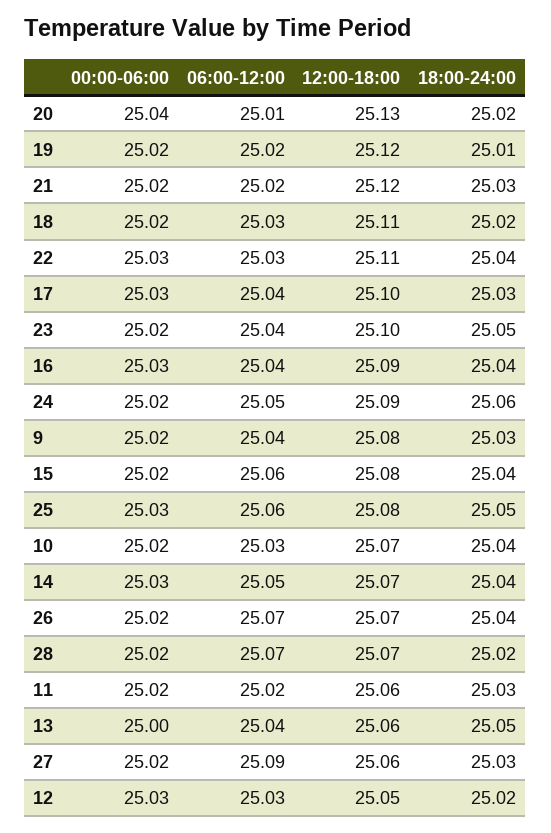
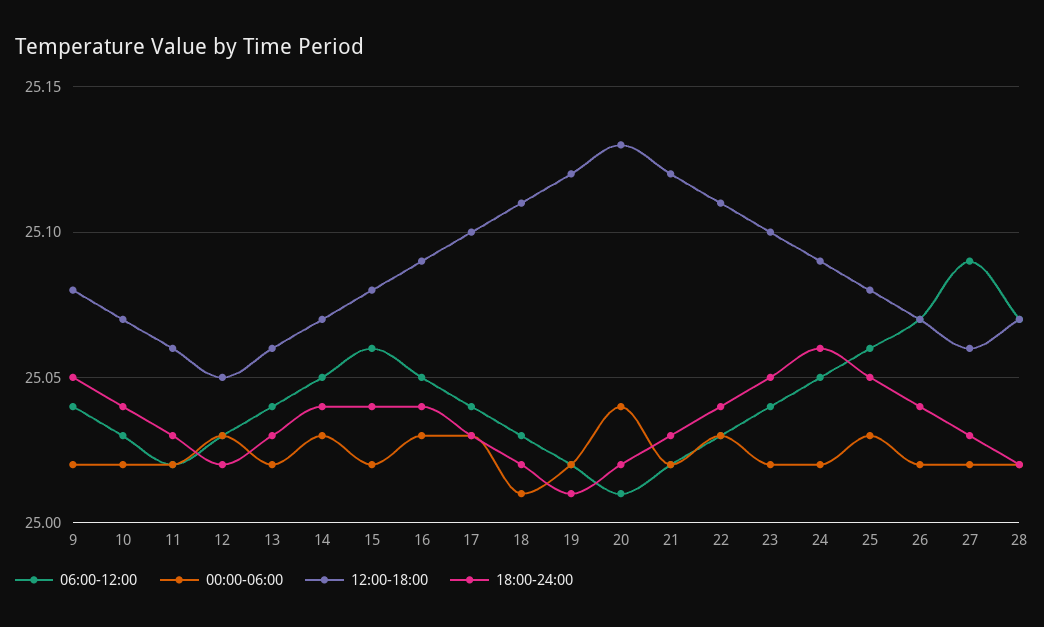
00:00-06:00, 18: 25.02 -> 25.01
06:00-12:00, 16: 25.04 -> 25.05
18:00-24:00, 9: 25.03 -> 25.05
00:00-06:00, 13: 25 -> 25.02
18:00-24:00, 13: 25.05 -> 25.03

